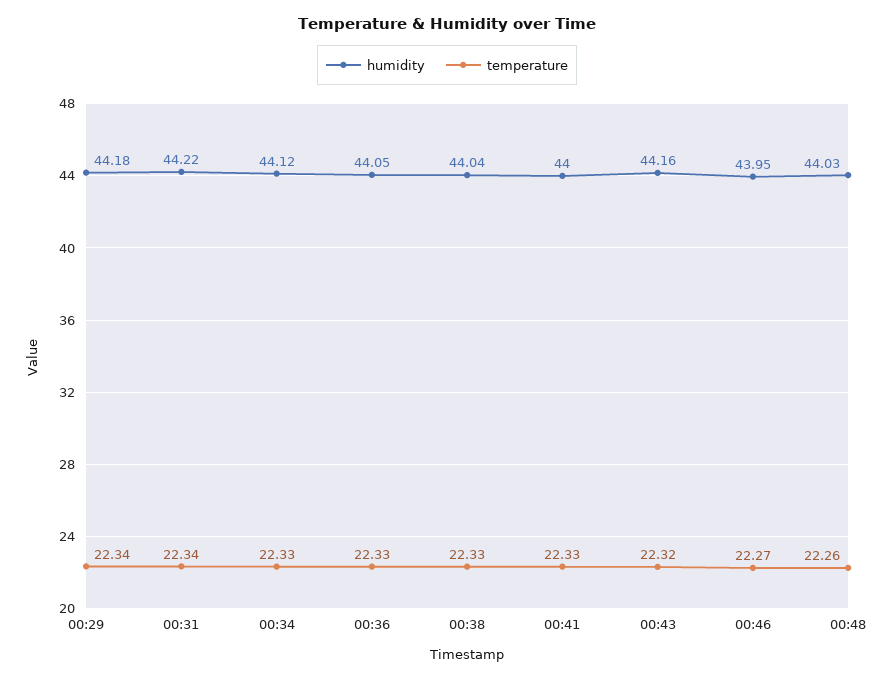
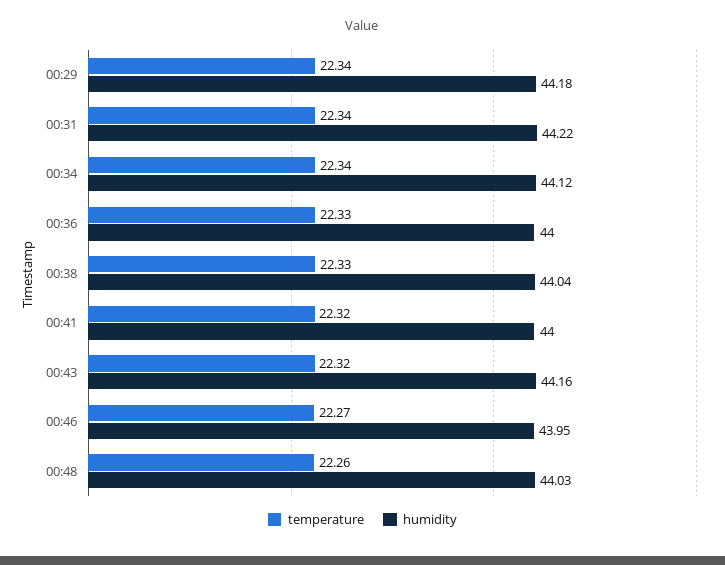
temperature, 00:34: 22.33 -> 22.34
humidity, 00:36: 44.05 -> 44
temperature, 00:41: 22.33 -> 22.32

